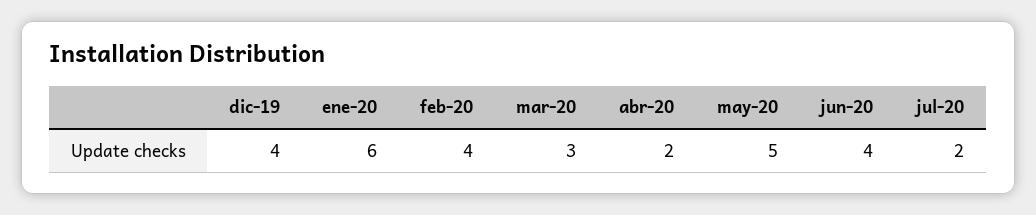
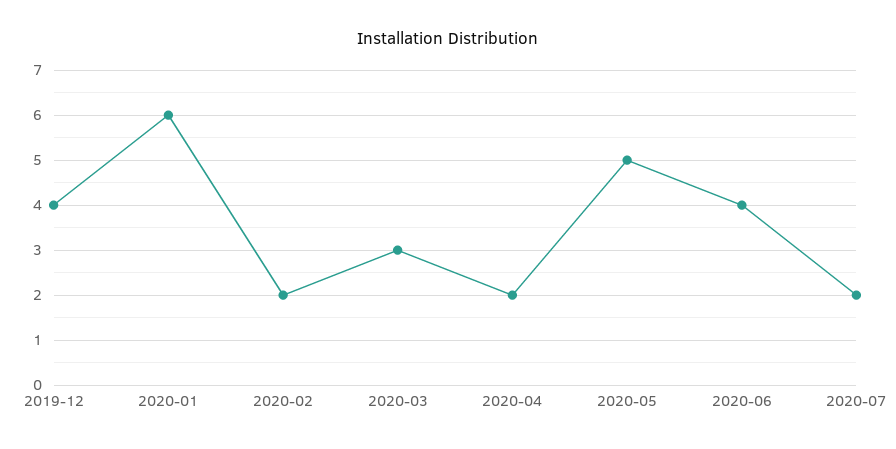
feb-20: 4 -> 2

